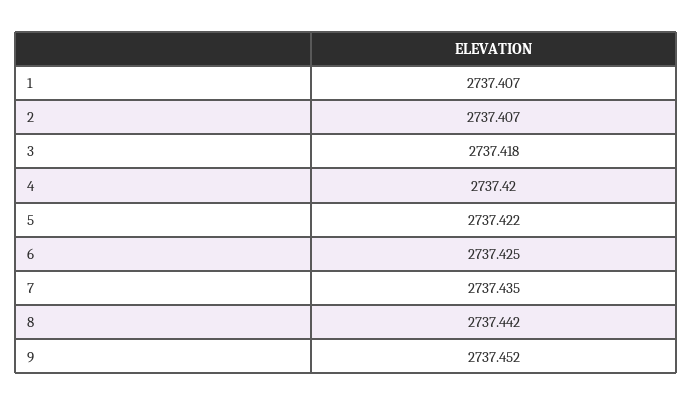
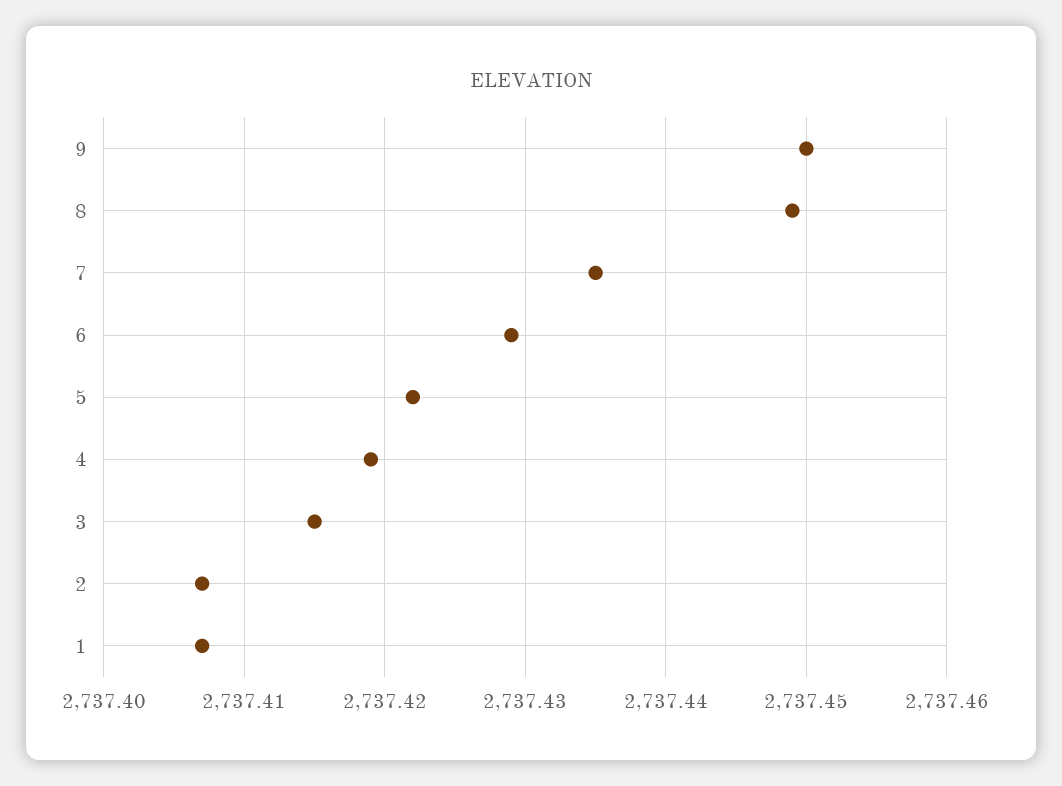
3: 2737.418 -> 2737.415
4: 2737.42 -> 2737.419
6: 2737.425 -> 2737.429
8: 2737.442 -> 2737.449
9: 2737.452 -> 2737.45

